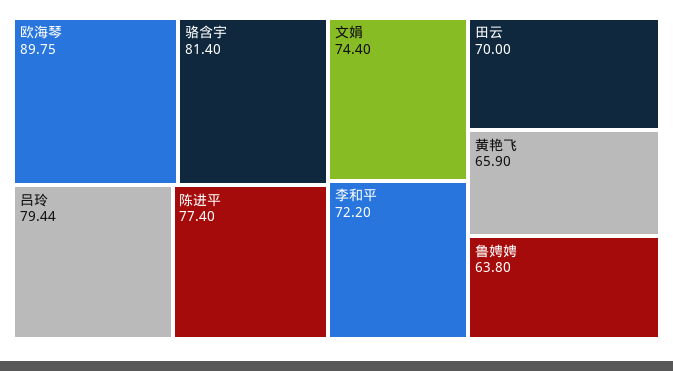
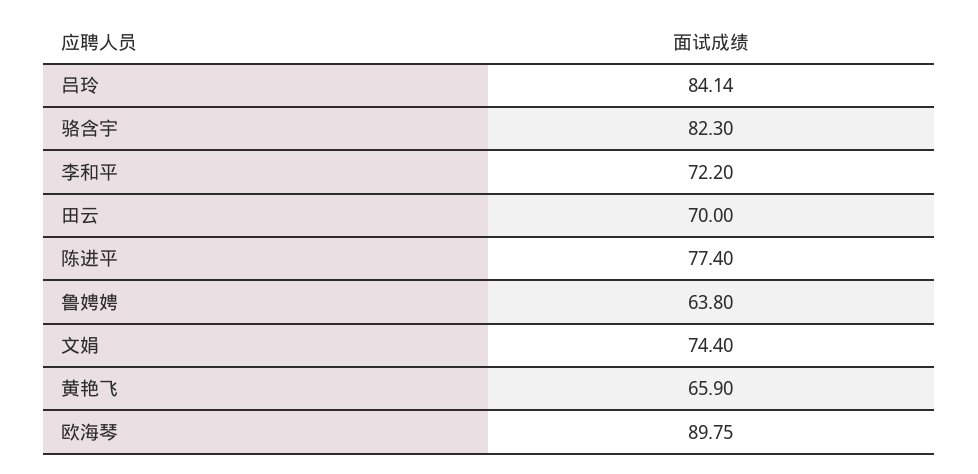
骆含宇: 81.4 -> 82.3
吕玲: 79.44 -> 84.14

